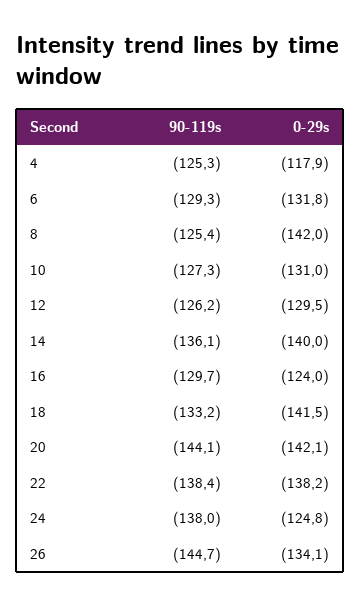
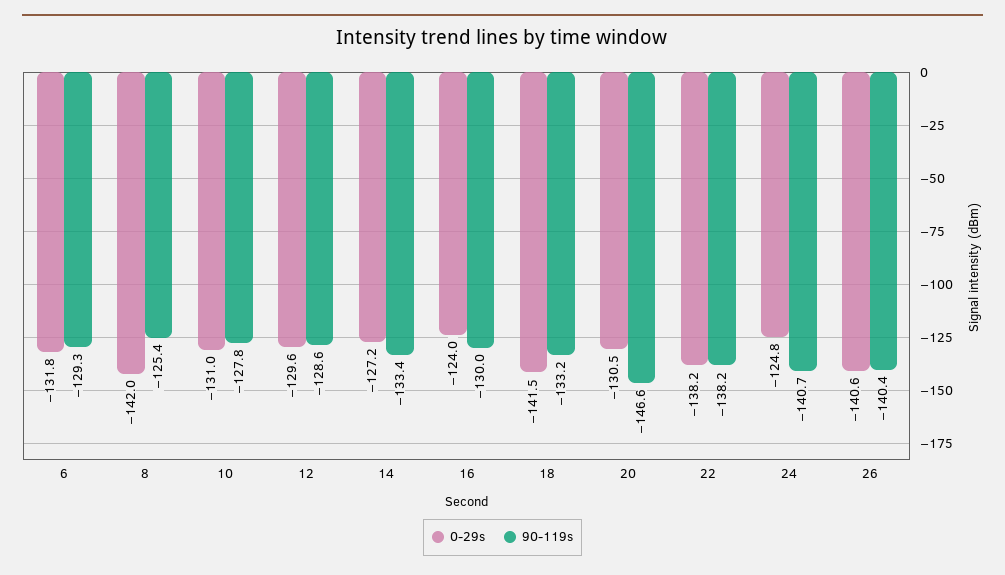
90-119s, 4: -125.3 -> none
0-29s, 4: -117.9 -> none
90-119s, 10: -127.3 -> -127.8
90-119s, 12: -126.2 -> -128.6
0-29s, 12: -129.5 -> -129.6
90-119s, 14: -136.1 -> -133.4
0-29s, 14: -140 -> -127.2
90-119s, 16: -129.7 -> -130
90-119s, 20: -144.1 -> -146.6
0-29s, 20: -142.1 -> -130.5
90-119s, 22: -138.4 -> -138.2
90-119s, 24: -138 -> -140.7
90-119s, 26: -144.7 -> -140.4
0-29s, 26: -134.1 -> -140.6

